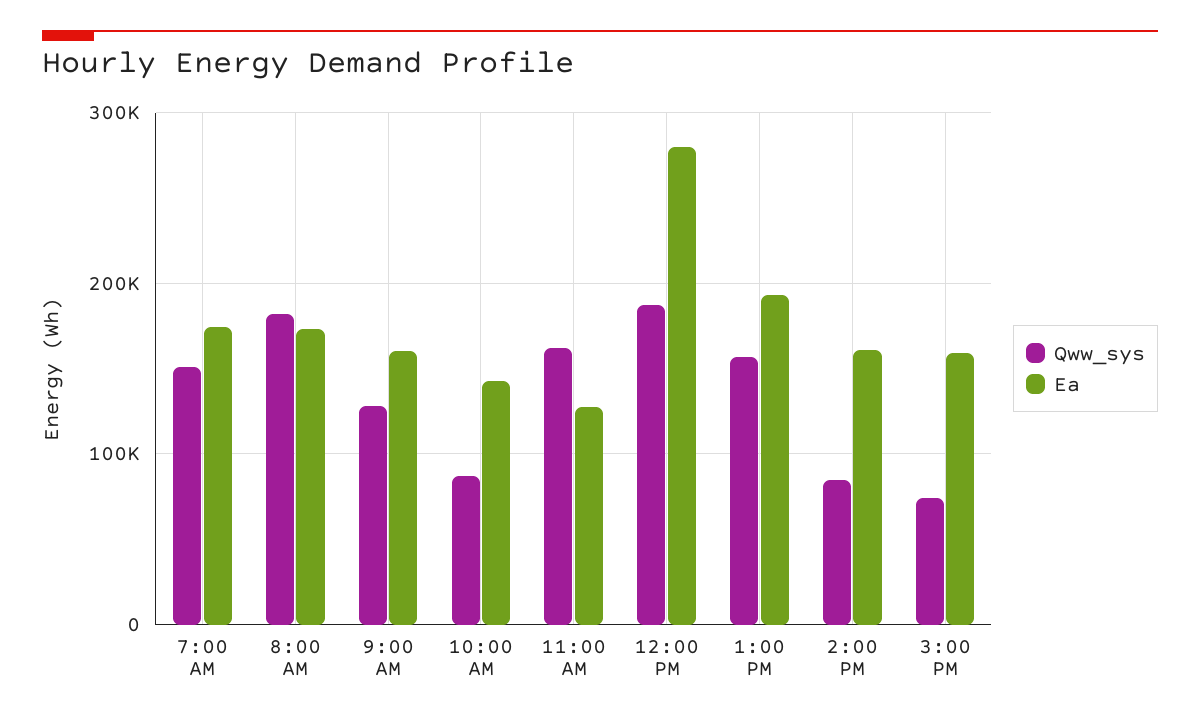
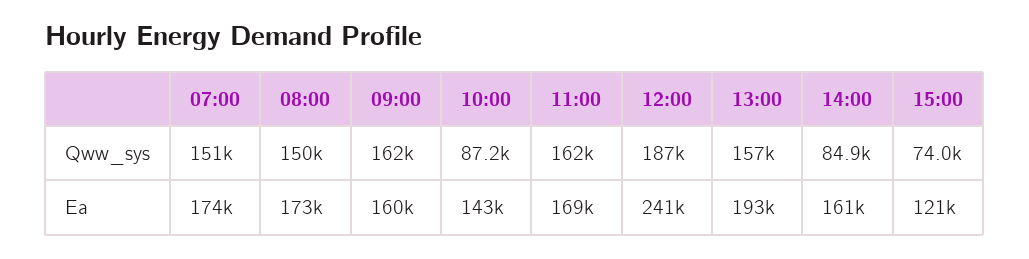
Qww_sys, 8:00 AM: 180000 -> 150000
Qww_sys, 9:00 AM: 130000 -> 162000
Ea, 11:00 AM: 130000 -> 169000
Ea, 12:00 PM: 280000 -> 241000
Ea, 3:00 PM: 160000 -> 121000

